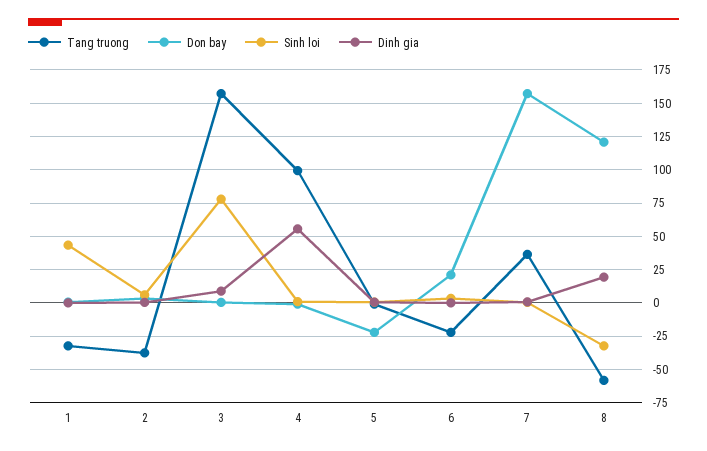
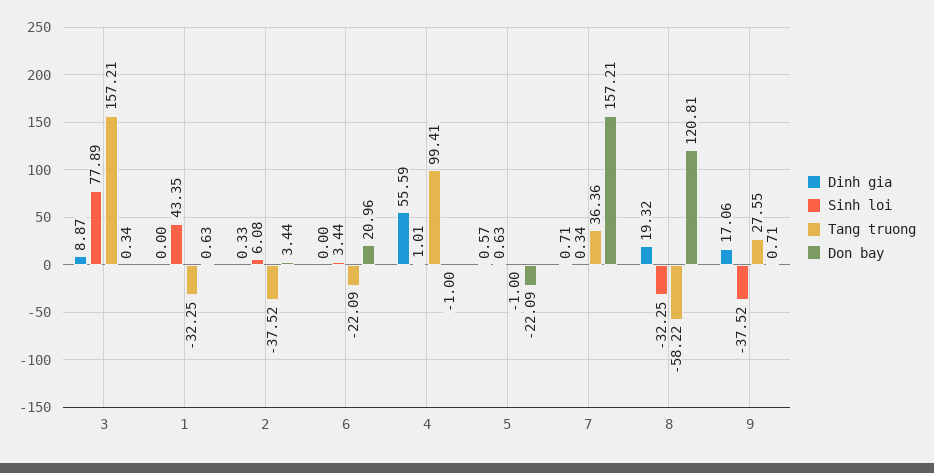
Dinh gia, 9: none -> 17.06
Sinh loi, 9: none -> -37.52
Tang truong, 9: none -> 27.55
Don bay, 9: none -> 0.71

